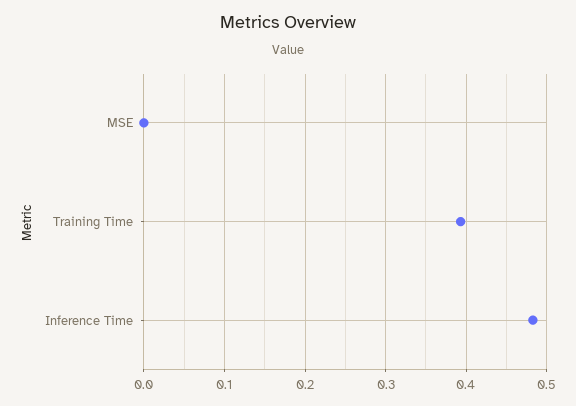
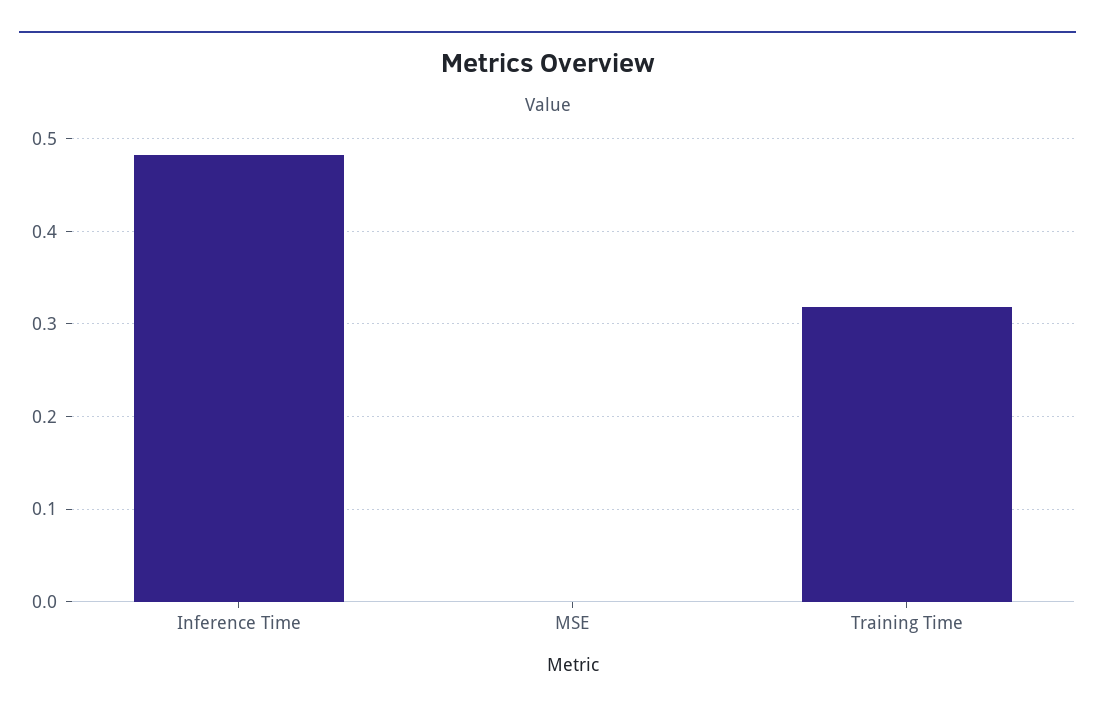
Training Time: 0.39 -> 0.32

